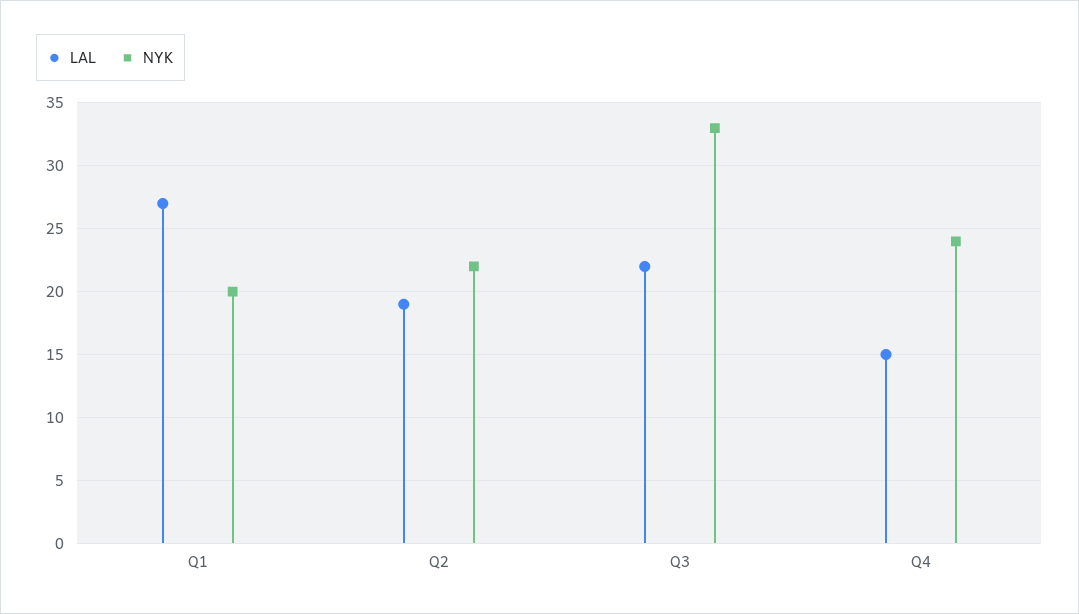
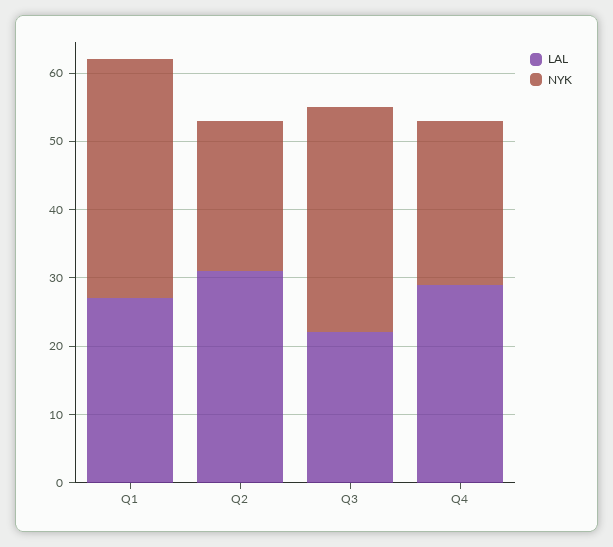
NYK, Q1: 20 -> 35
LAL, Q2: 19 -> 30
LAL, Q4: 15 -> 30

